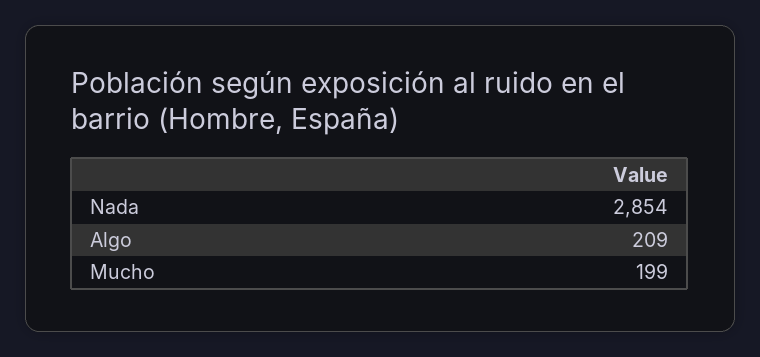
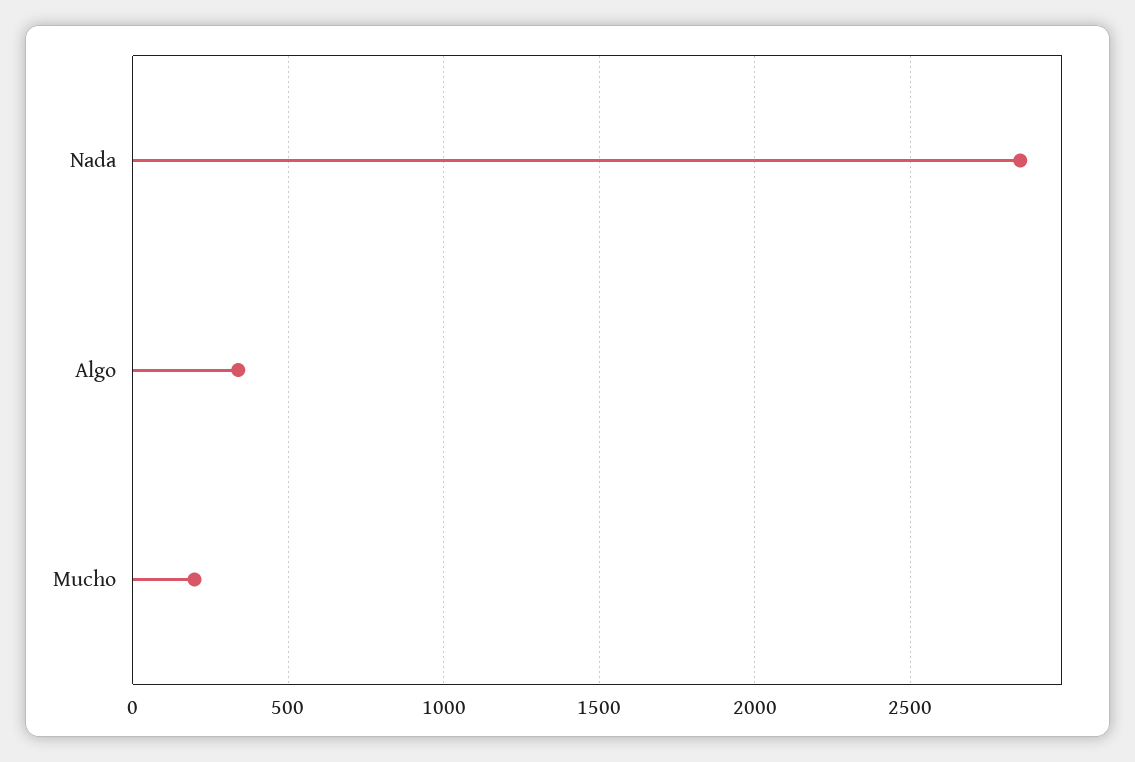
Algo: 209 -> 350

